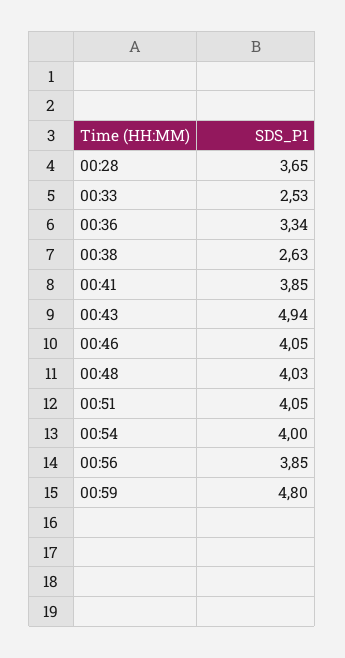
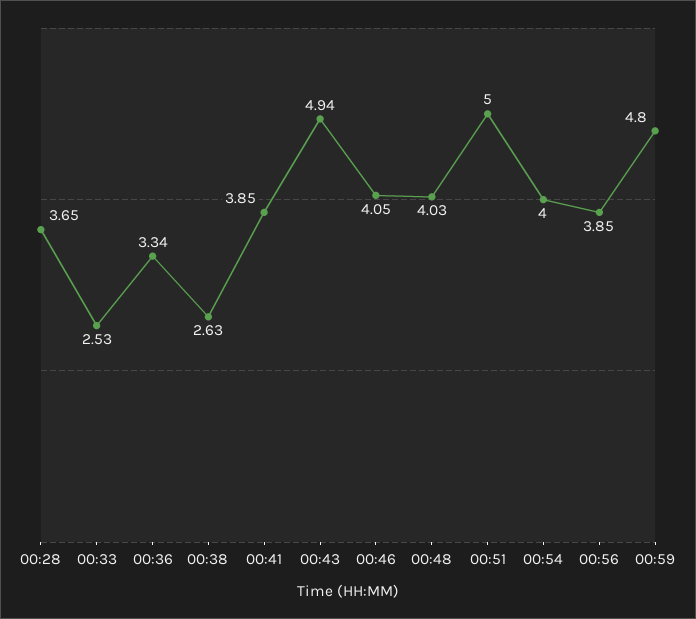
00:51: 4.05 -> 5

